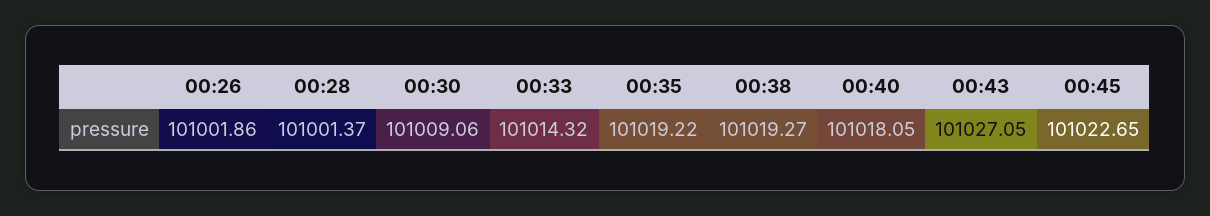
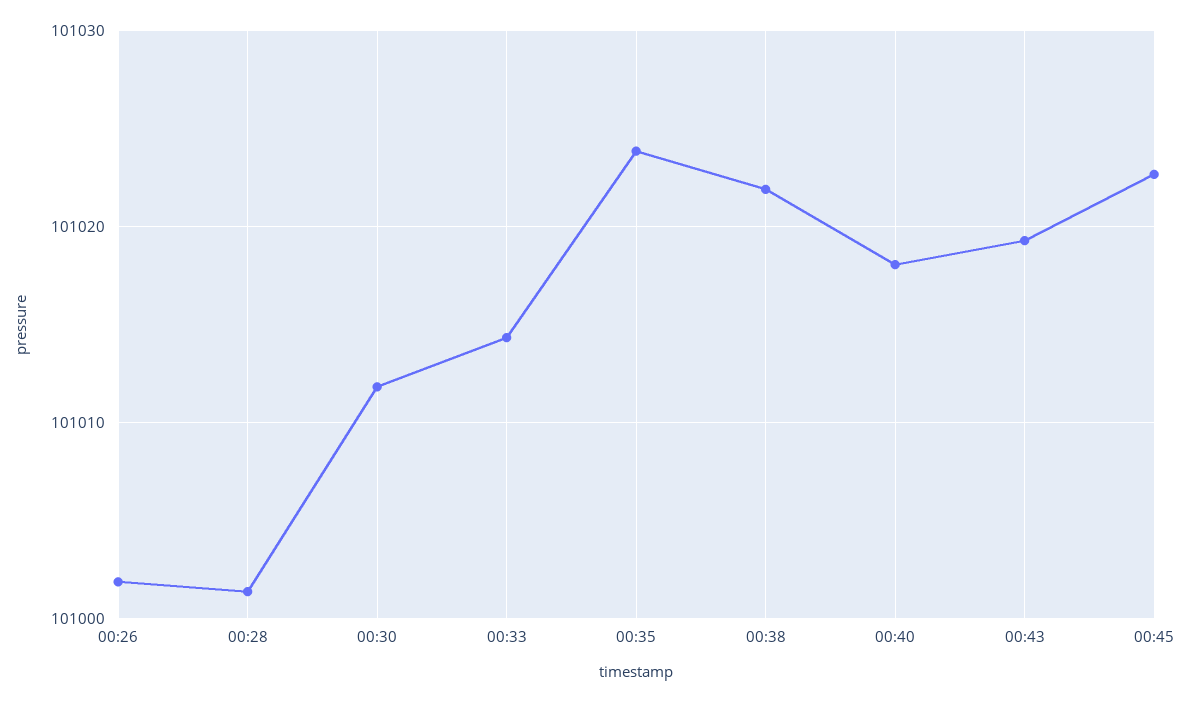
00:30: 101009.06 -> 101012
00:35: 101019.22 -> 101024
00:38: 101019.27 -> 101022
00:43: 101027.05 -> 101019

